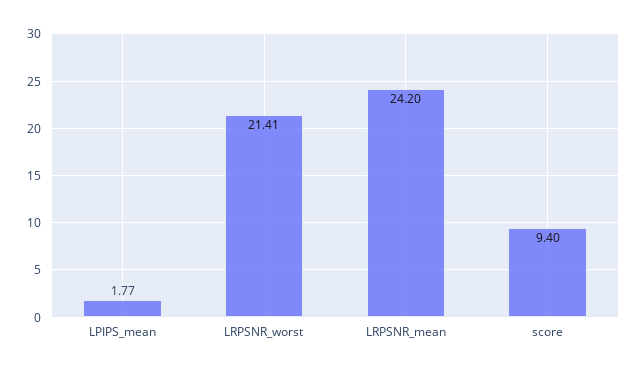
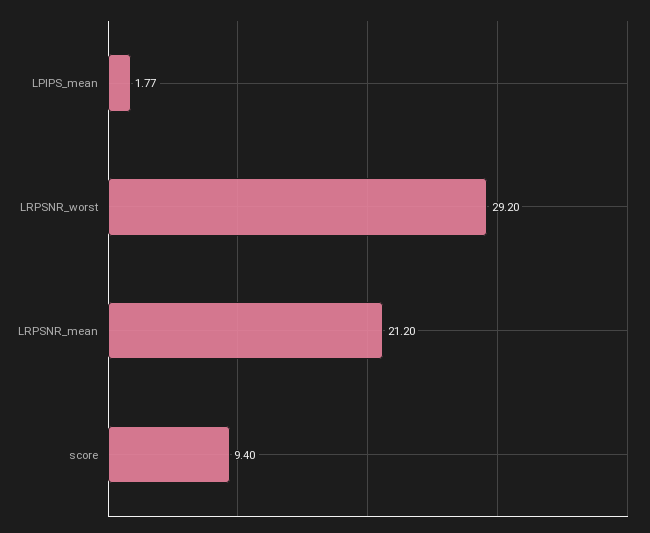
LRPSNR_worst: 21.41 -> 29.2
LRPSNR_mean: 24.2 -> 21.2

